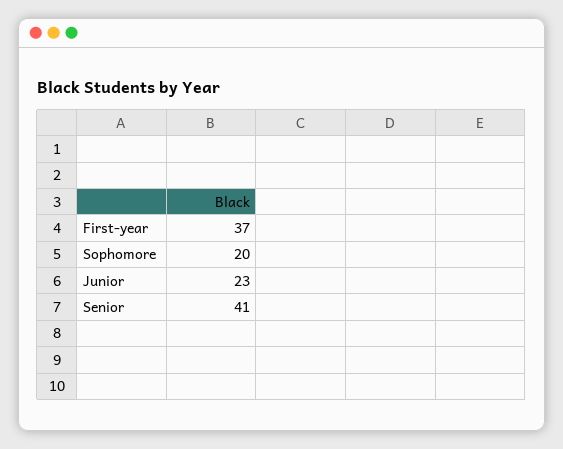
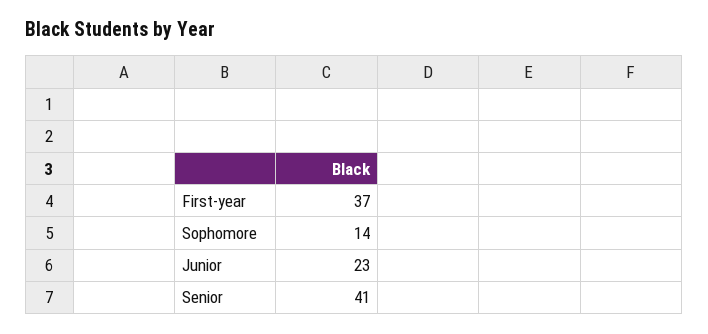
Sophomore: 20 -> 14

